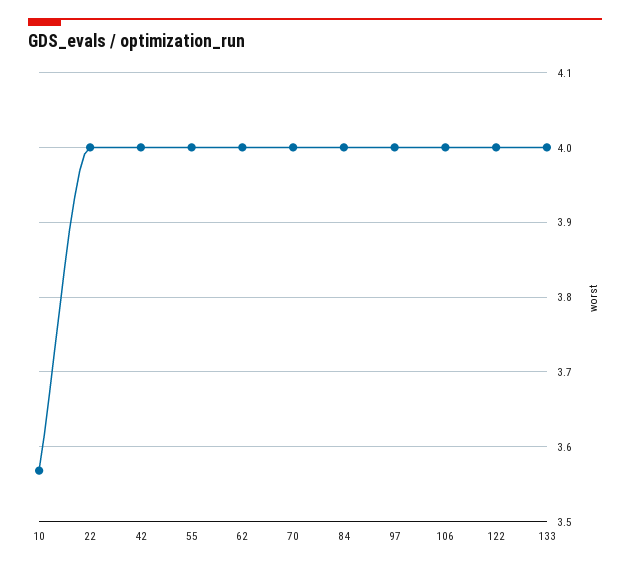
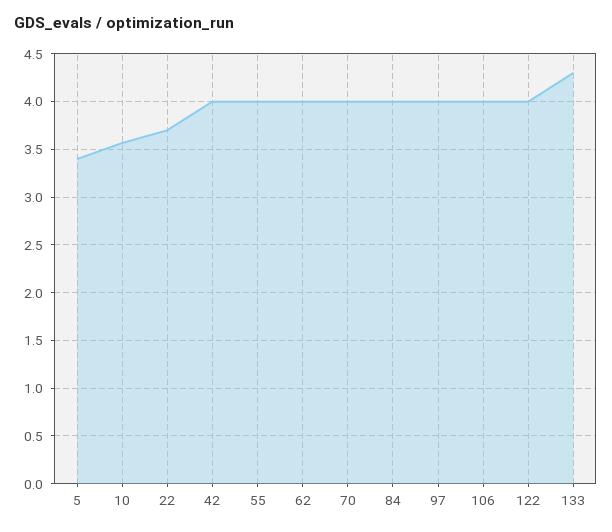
22: 4 -> 3.7
133: 4 -> 4.3
5: none -> 3.4

